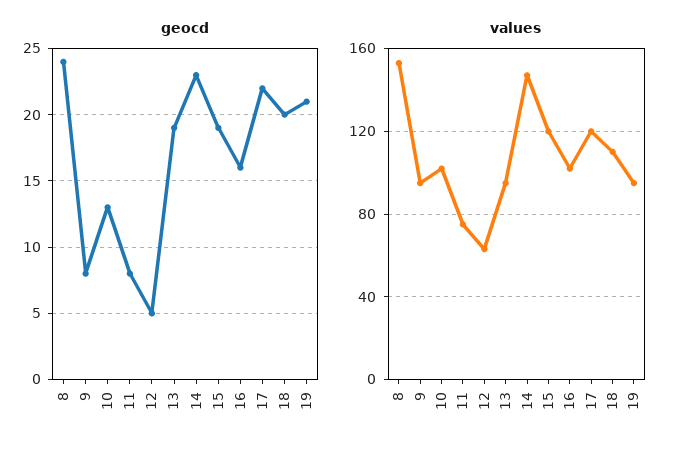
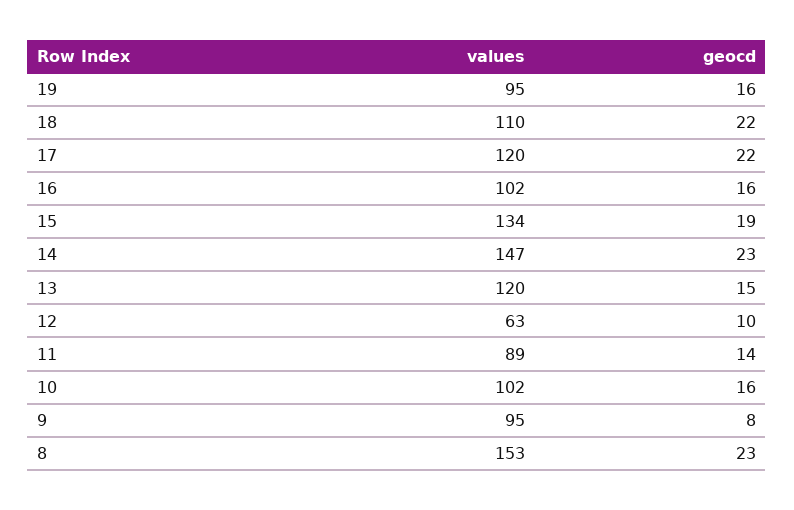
geocd, 8: 24 -> 23
geocd, 10: 13 -> 16
geocd, 11: 8 -> 14
geocd, 12: 5 -> 10
geocd, 13: 19 -> 15
geocd, 18: 20 -> 22
geocd, 19: 21 -> 16
values, 11: 75 -> 89
values, 13: 95 -> 120
values, 15: 120 -> 134

